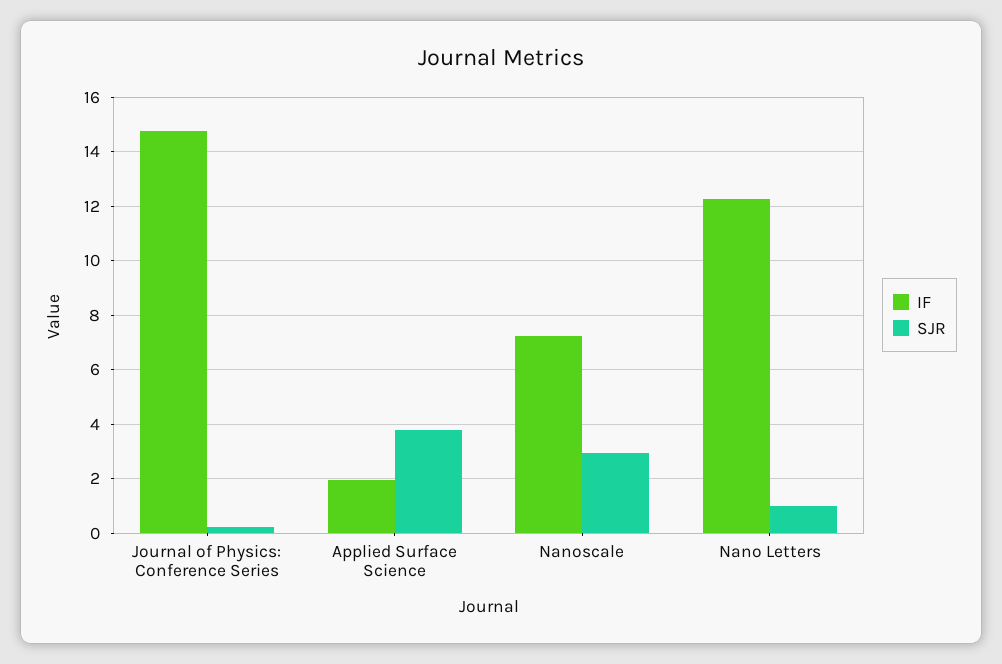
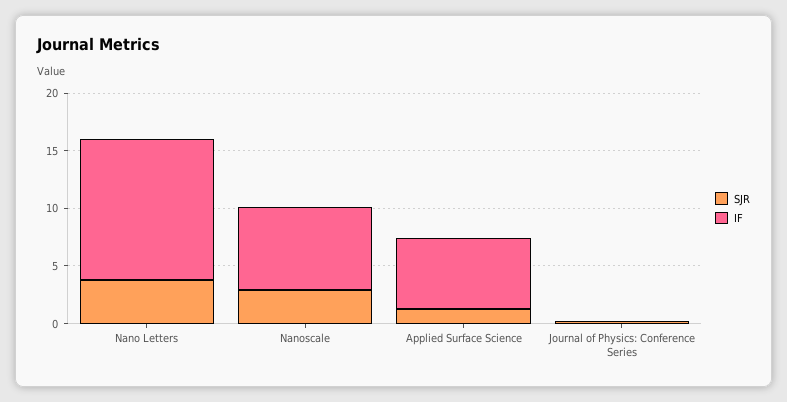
IF, Journal of Physics: Conference Series: 14.75 -> 0
IF, Applied Surface Science: 2 -> 6
SJR, Applied Surface Science: 3.75 -> 1
SJR, Nano Letters: 1 -> 4

